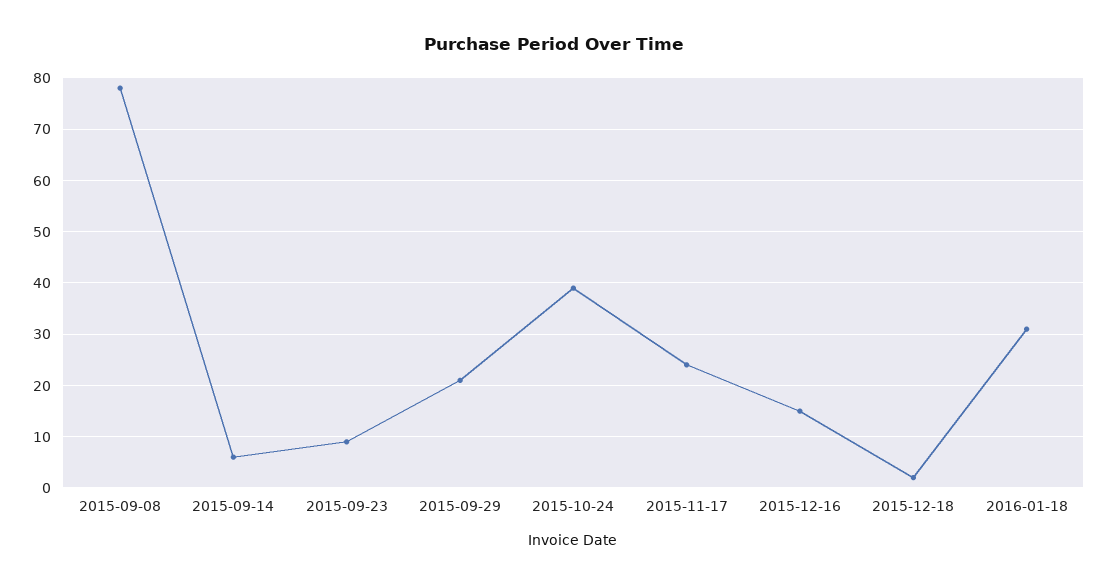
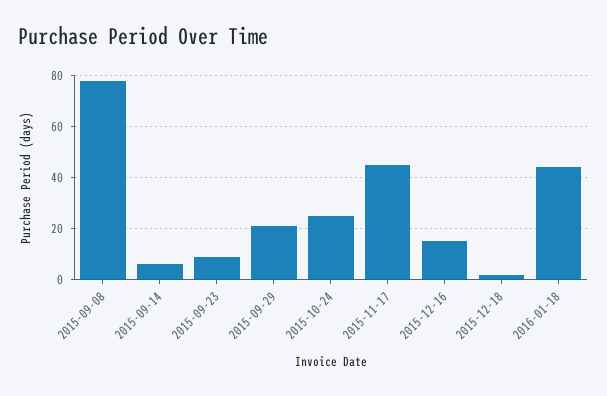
2015-10-24: 40 -> 25
2015-11-17: 25 -> 45
2016-01-18: 30 -> 45

